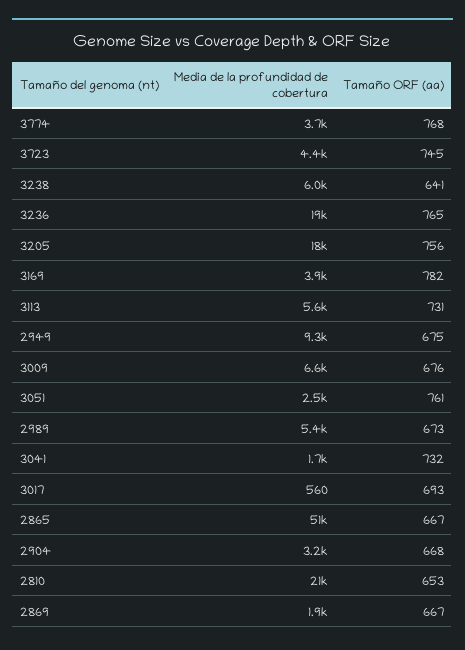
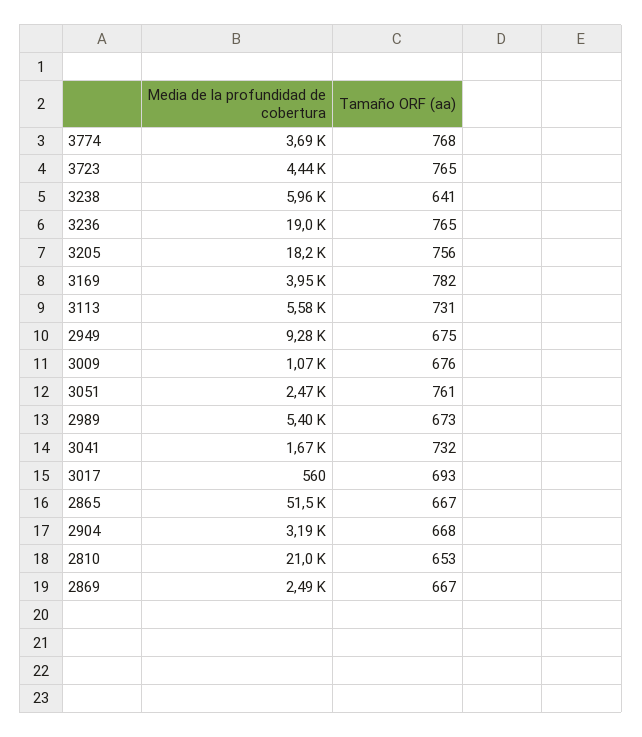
Tamaño ORF (aa), 3723: 745 -> 765
Media de la profundidad de cobertura, 3009: 6600 -> 1070
Media de la profundidad de cobertura, 2869: 1900 -> 2490

